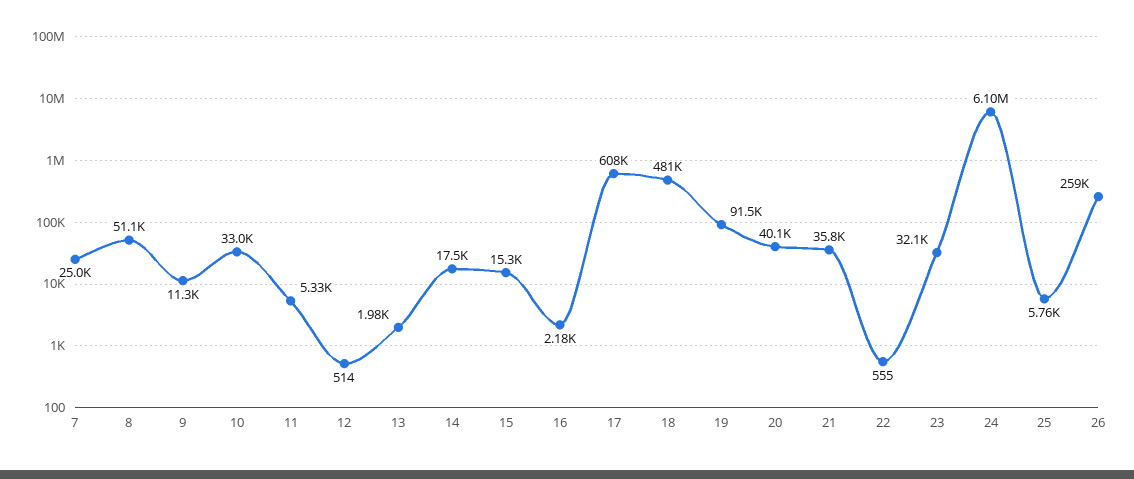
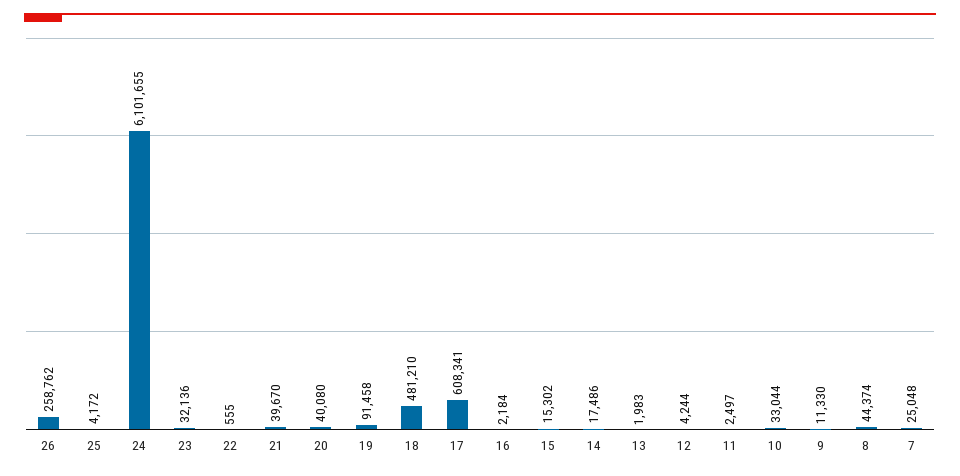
8: 51100 -> 44374
11: 5330 -> 2497
12: 514 -> 4244
21: 35800 -> 39670
25: 5760 -> 4172

